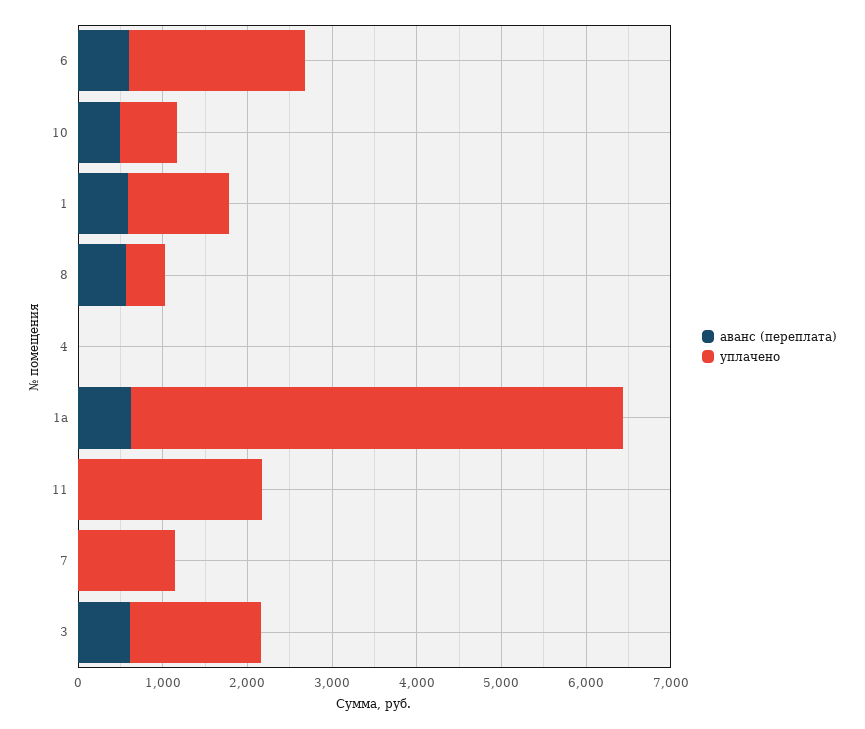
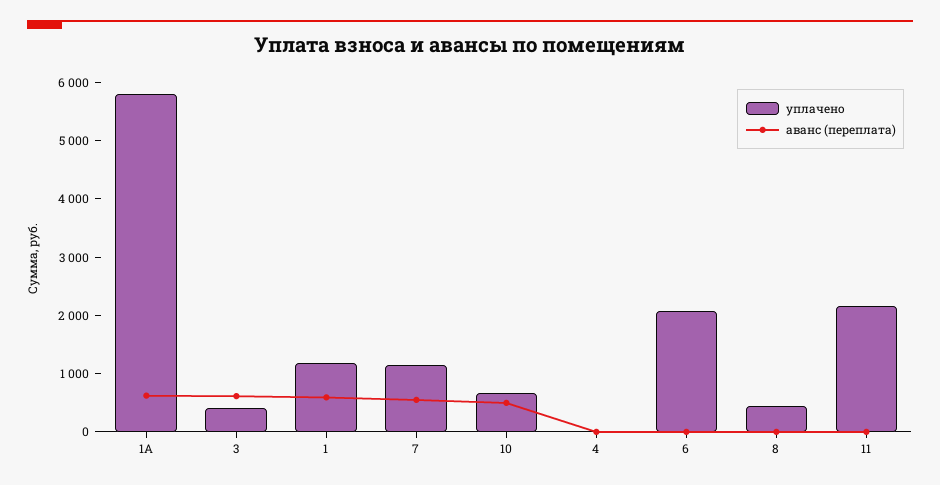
аванс (переплата), 6: 600 -> 0
аванс (переплата), 8: 600 -> 0
аванс (переплата), 7: 0 -> 600
уплачено, 3: 1600 -> 400

